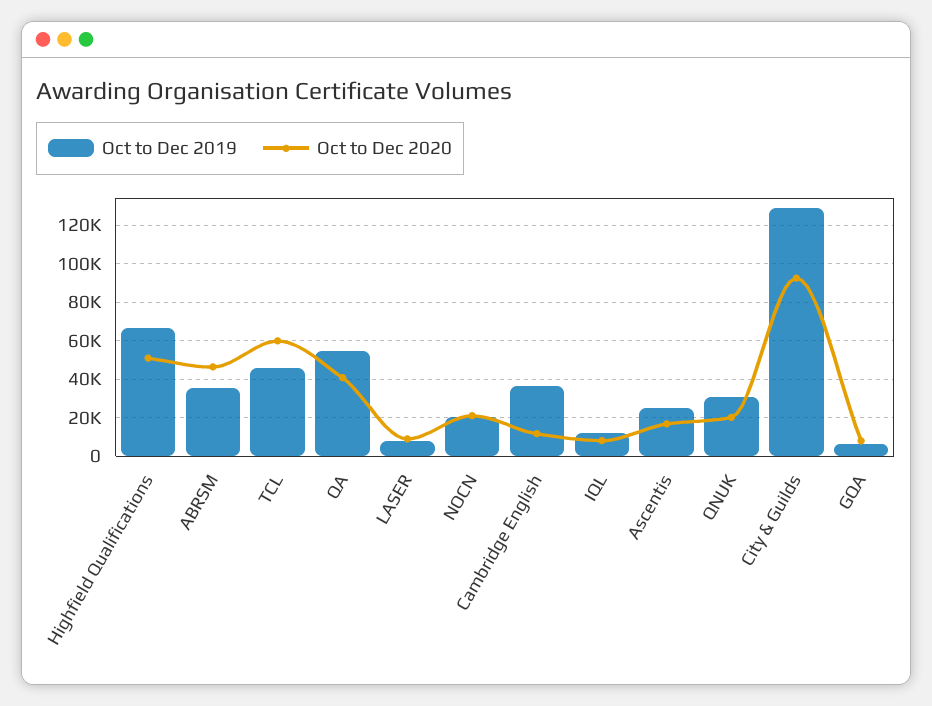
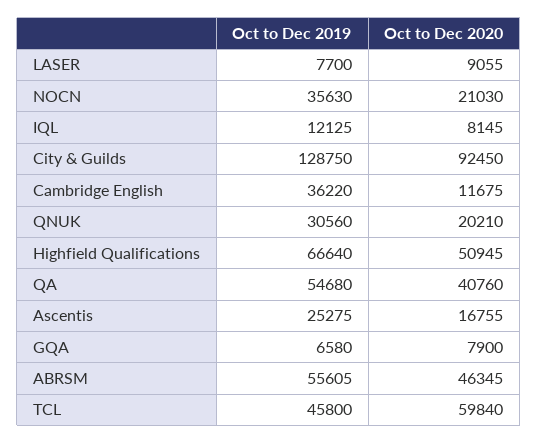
Oct to Dec 2019, ABRSM: 35000 -> 55605
Oct to Dec 2019, NOCN: 20000 -> 35630

